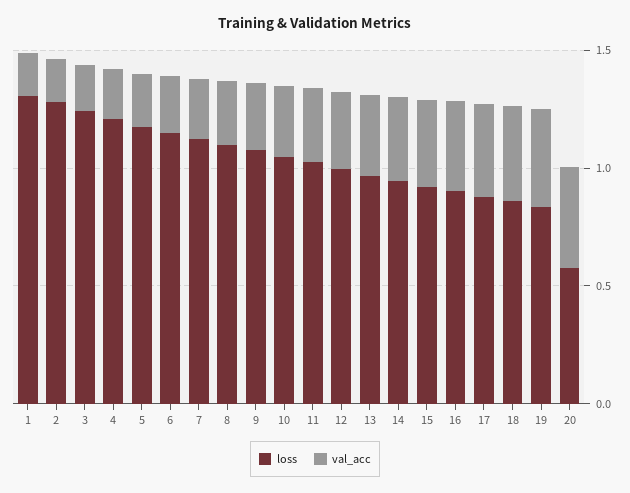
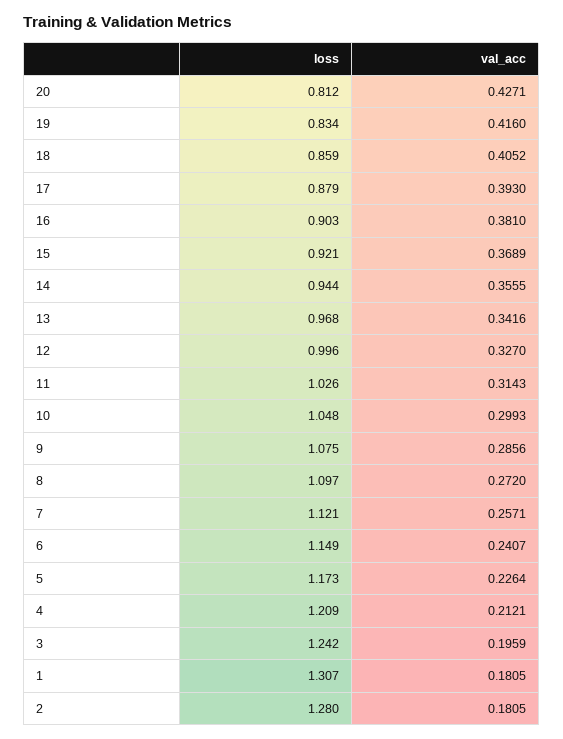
loss, 20: 0.6 -> 0.812

